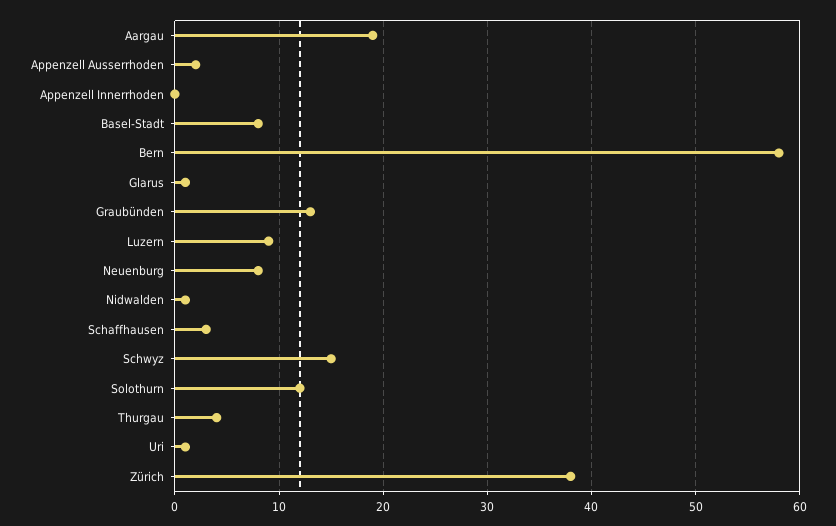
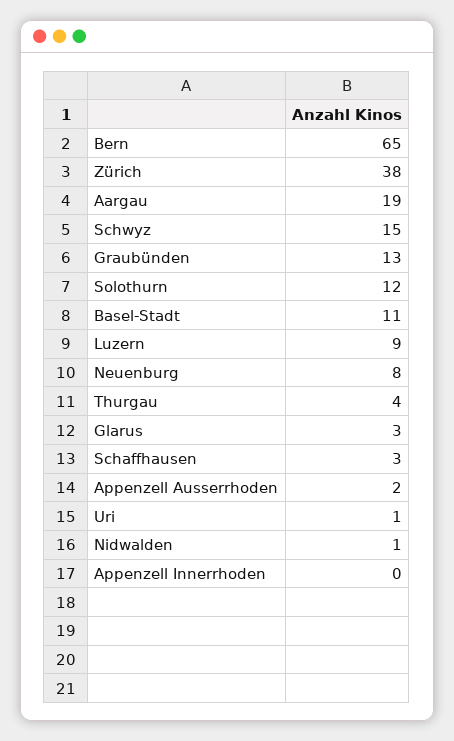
Basel-Stadt: 8 -> 11
Bern: 58 -> 65
Glarus: 1 -> 3

